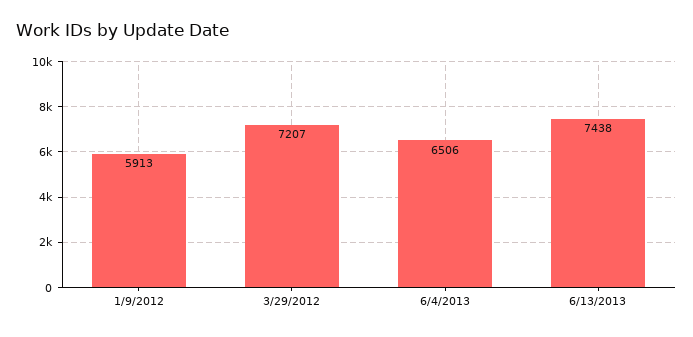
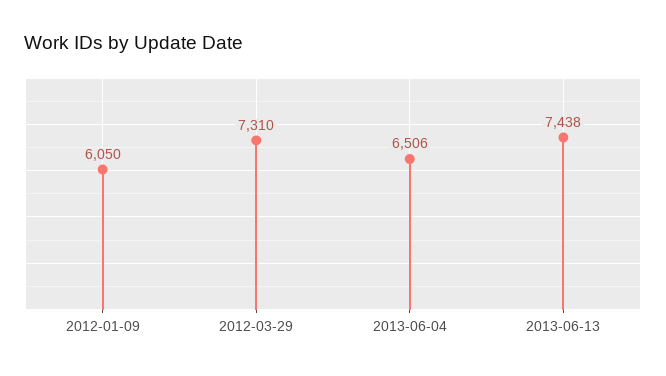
1/9/2012: 5913 -> 6050
3/29/2012: 7207 -> 7310

